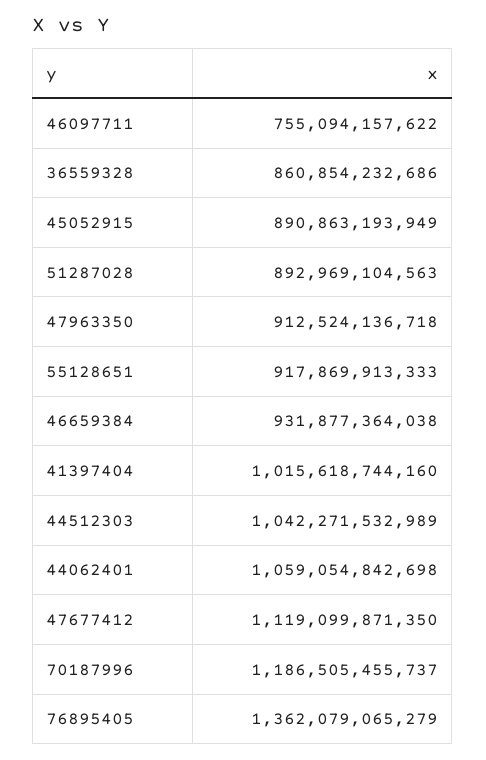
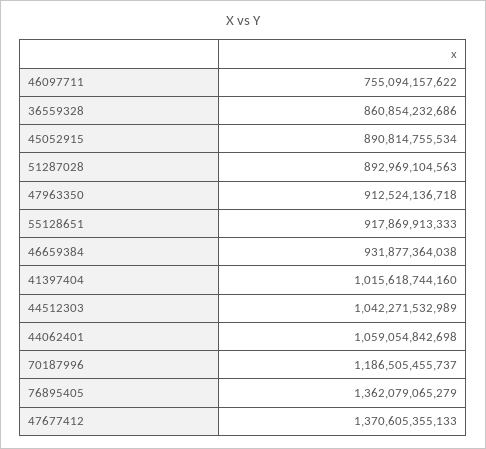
45052915: 890863193949 -> 890814755534
47677412: 1119099871350 -> 1370605355133

